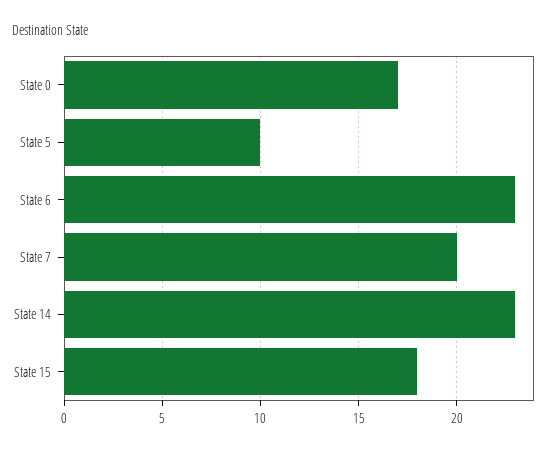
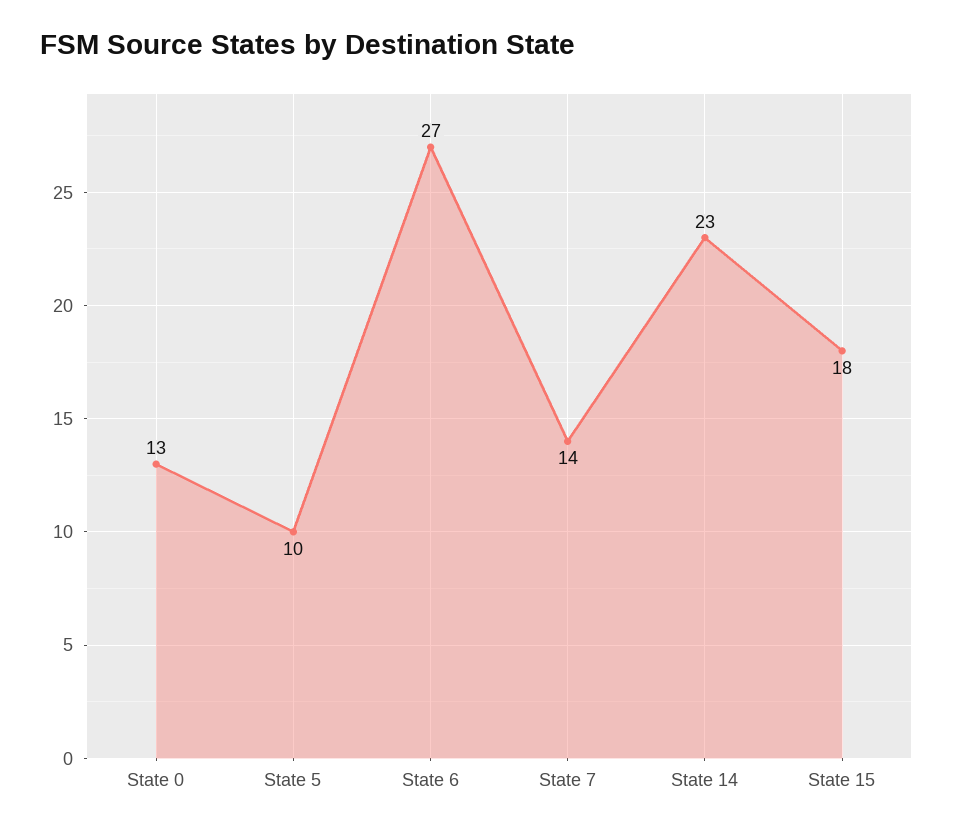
State 0: 17 -> 13
State 6: 23 -> 27
State 7: 20 -> 14

